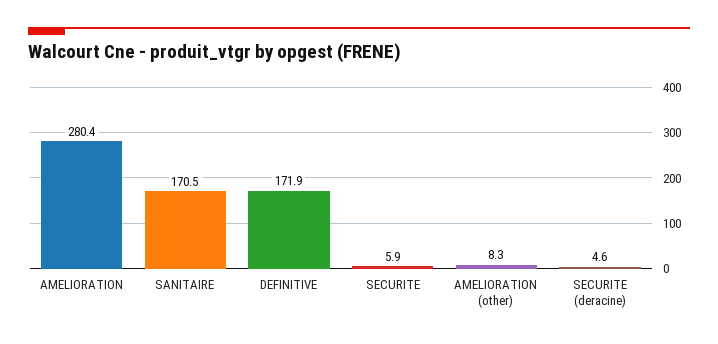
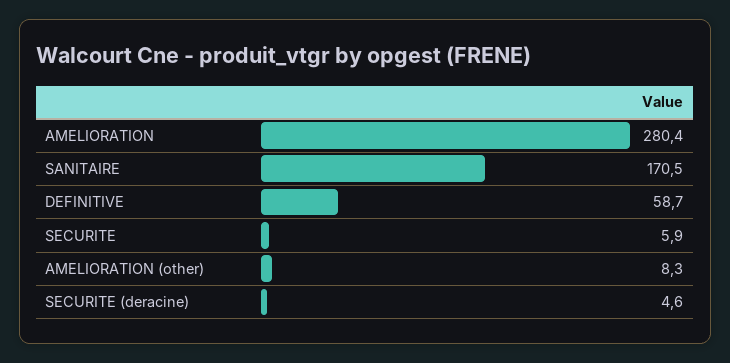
DEFINITIVE: 171.9 -> 58.7

